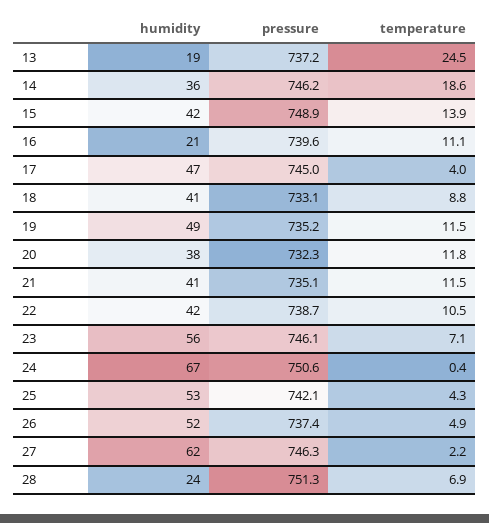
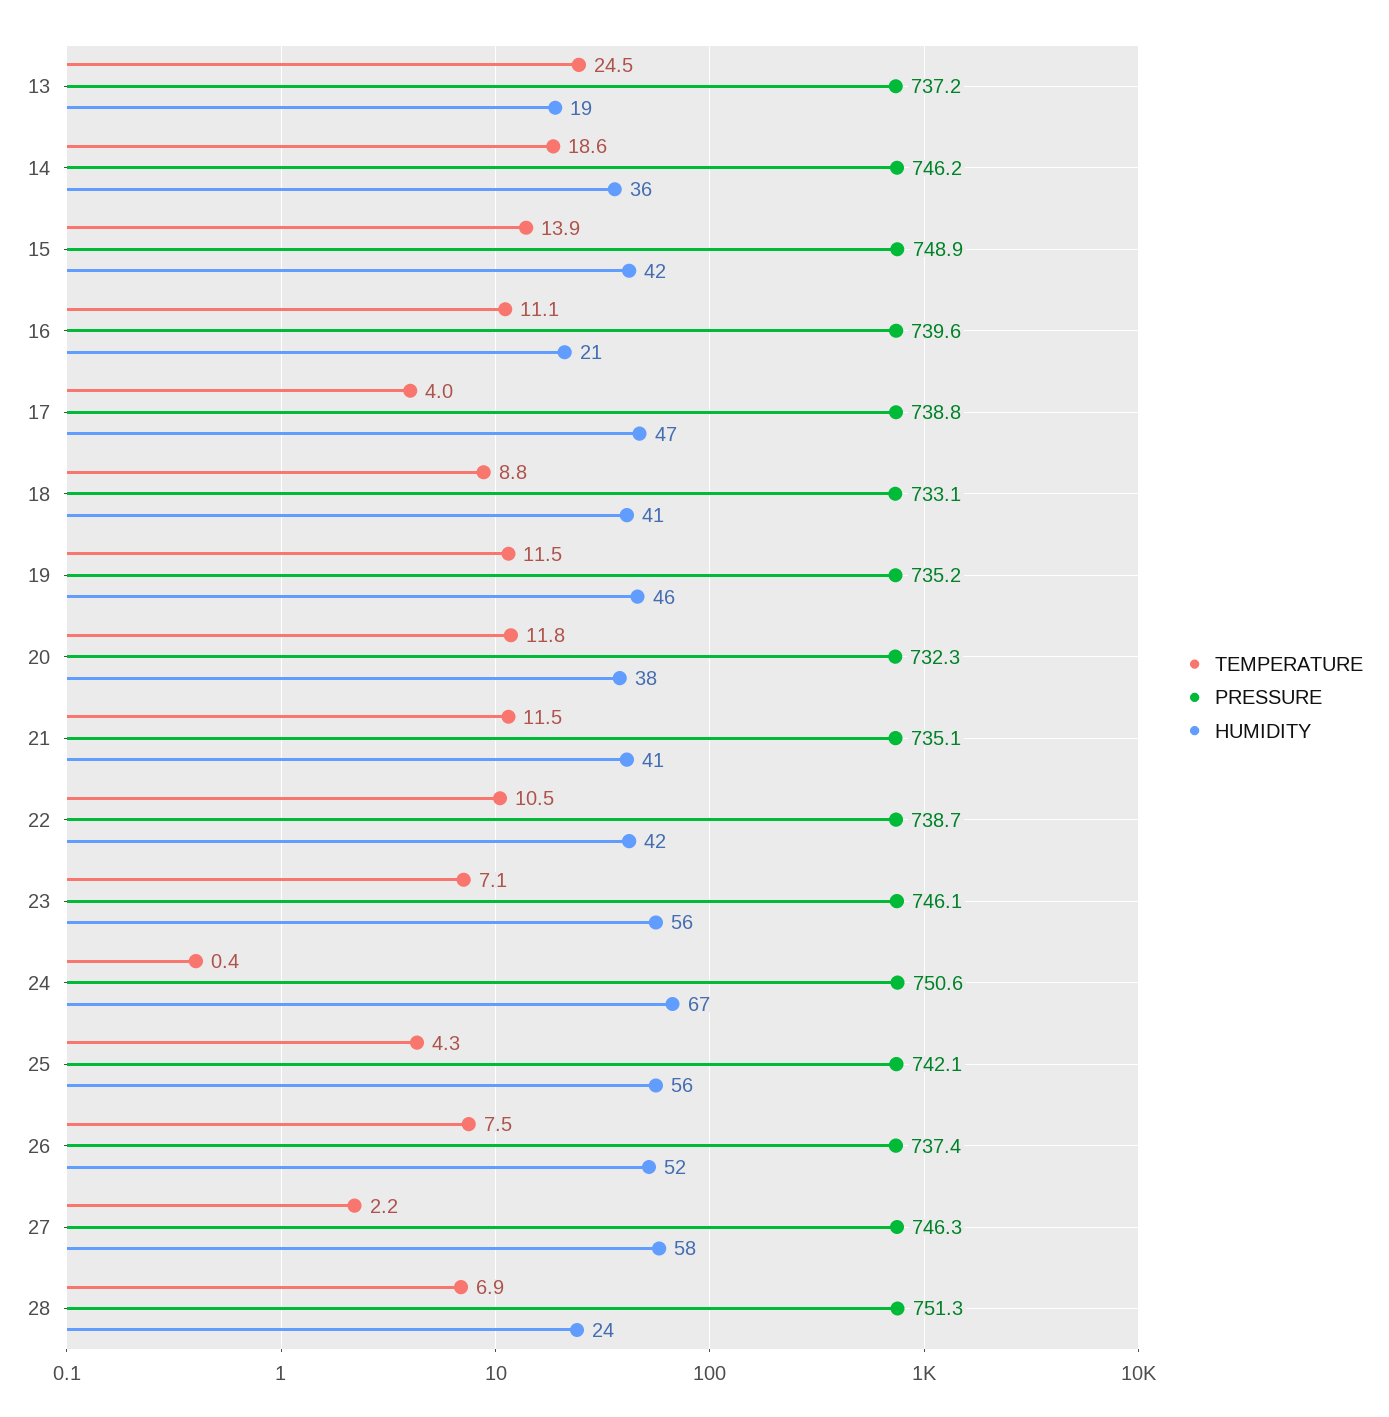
pressure, 17: 745 -> 738.8
humidity, 19: 49 -> 46
humidity, 25: 53 -> 56
temperature, 26: 4.9 -> 7.5
humidity, 27: 62 -> 58

